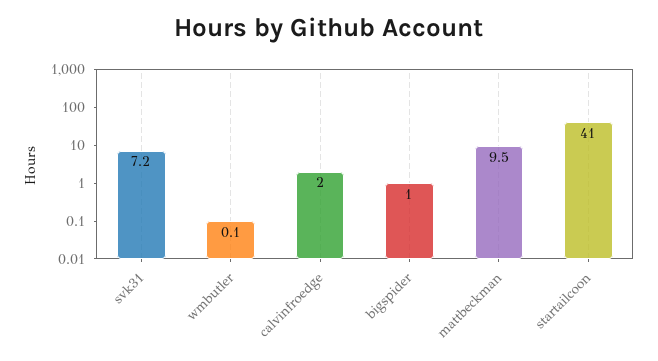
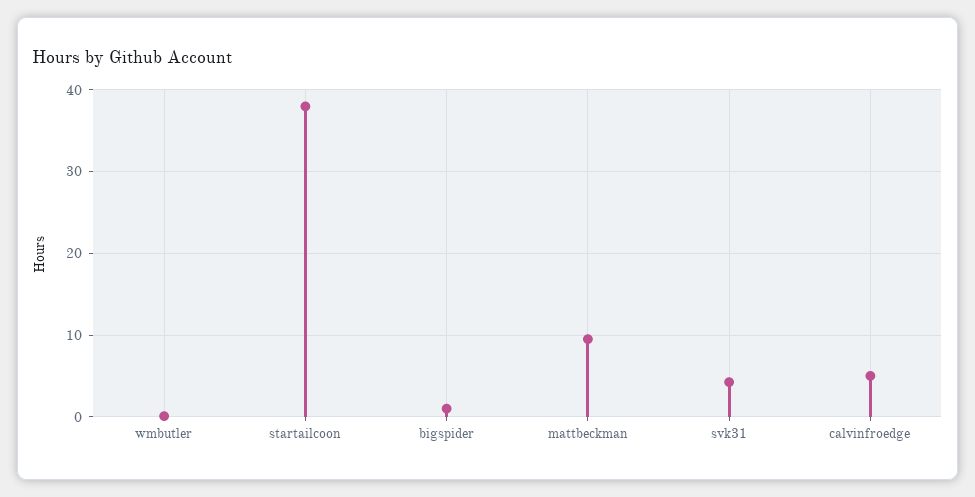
svk31: 7.2 -> 4
calvinfroedge: 2 -> 5
startailcoon: 41 -> 38

